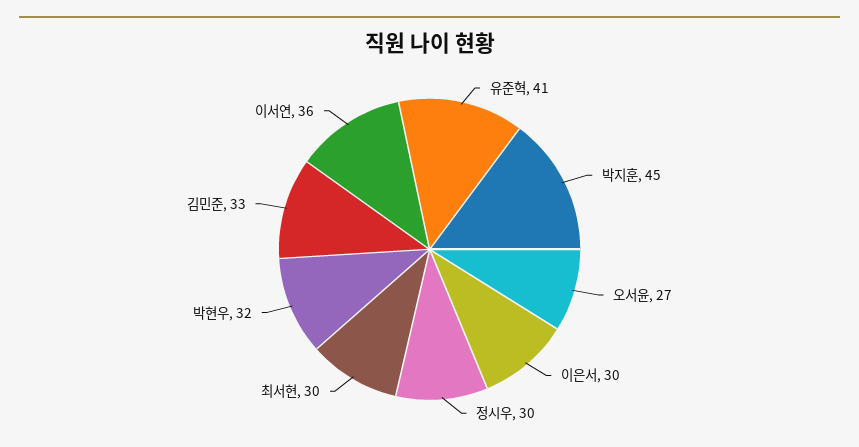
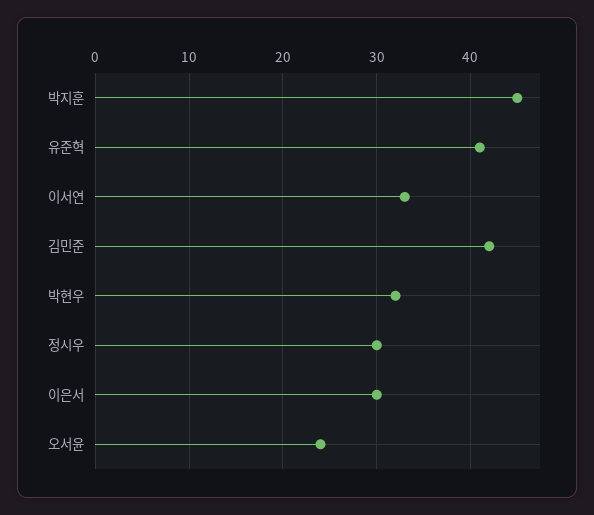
오서윤: 27 -> 24
최서현: 30 -> none
김민준: 33 -> 42
이서연: 36 -> 33

